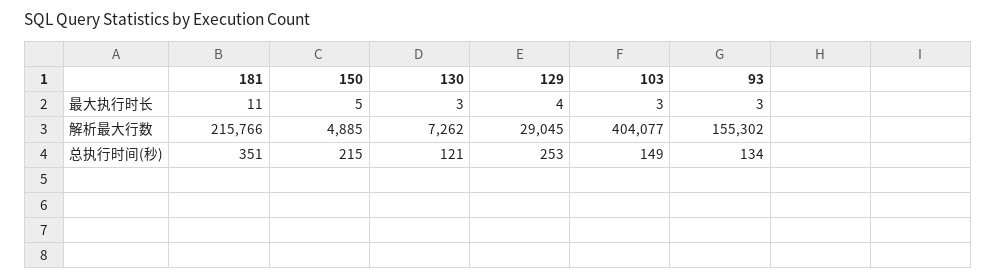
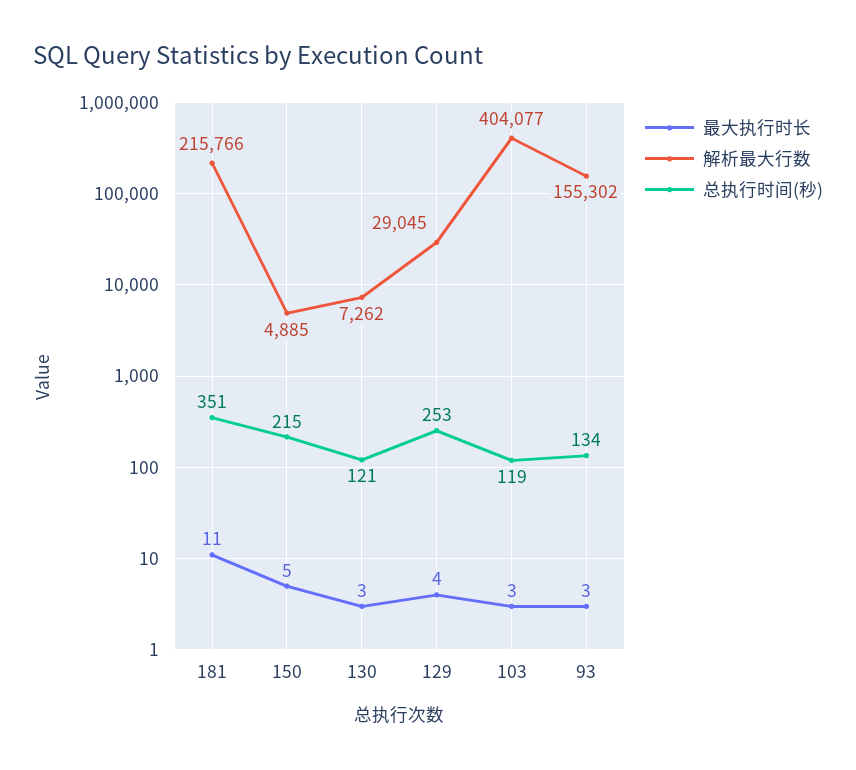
总执行时间(秒), 103: 149 -> 119

